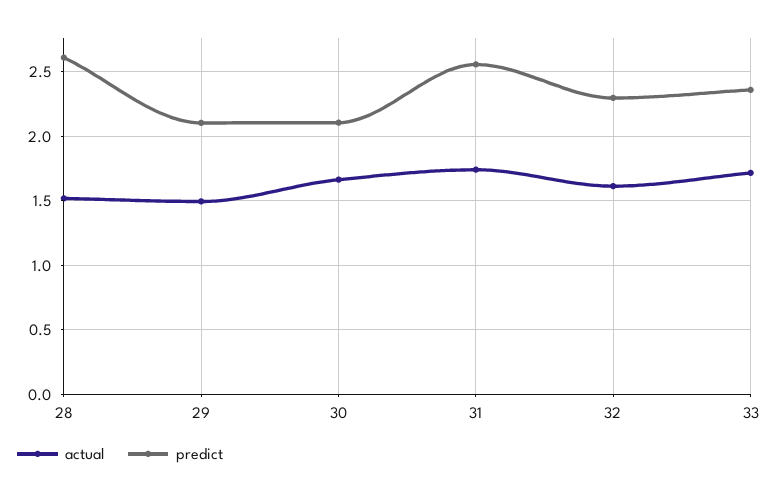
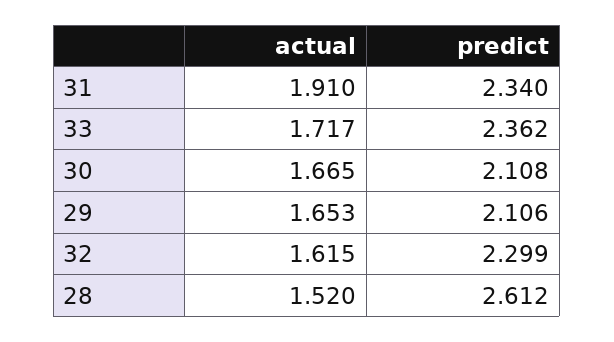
actual, 29: 1.5 -> 1.653
actual, 31: 1.75 -> 1.91
predict, 31: 2.55 -> 2.34

